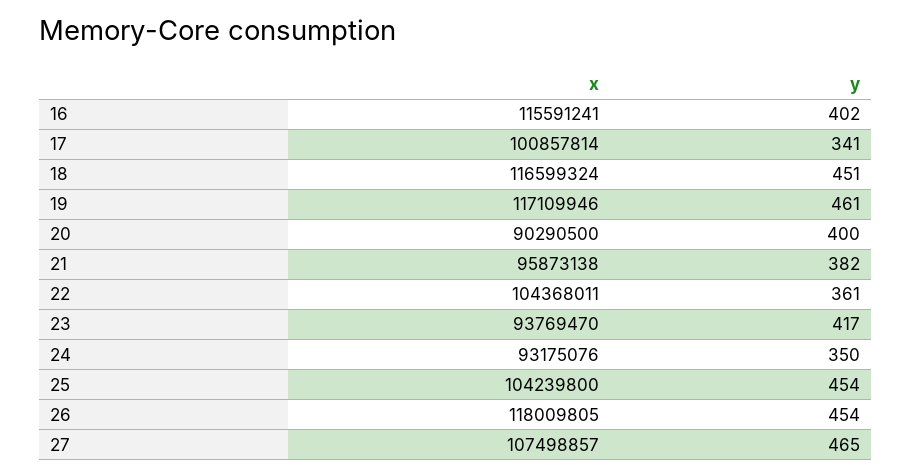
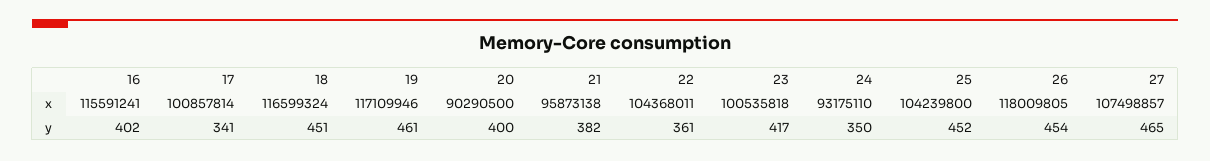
x, 23: 93769470 -> 100535818
x, 24: 93175076 -> 93175110
y, 25: 454 -> 452

